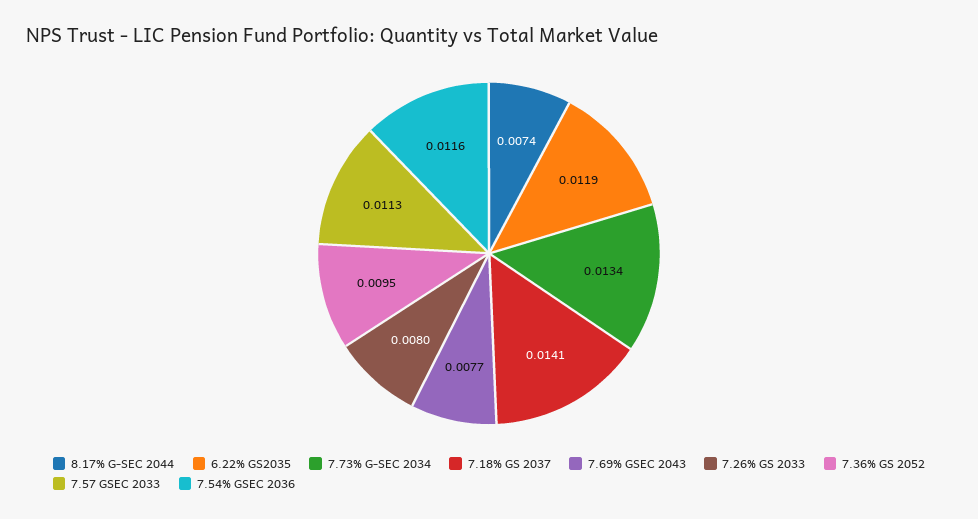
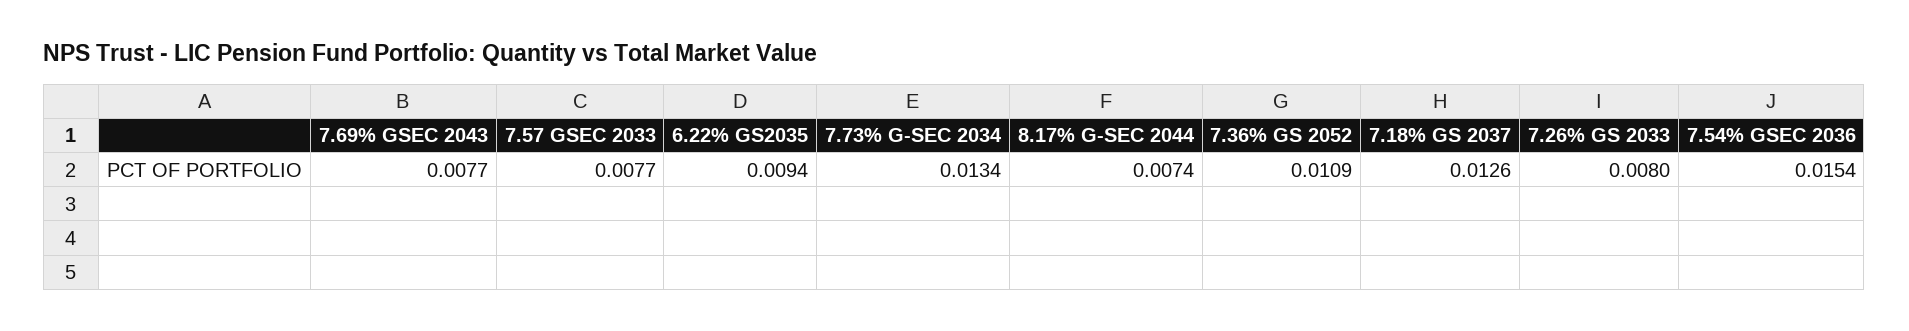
6.22% GS2035: 0.0119 -> 0.0094
7.18% GS 2037: 0.0141 -> 0.0126
7.36% GS 2052: 0.0095 -> 0.0109
7.57 GSEC 2033: 0.0113 -> 0.0077
7.54% GSEC 2036: 0.0116 -> 0.0154

